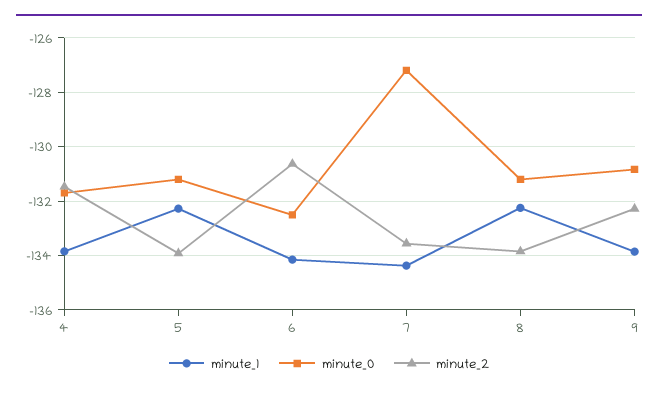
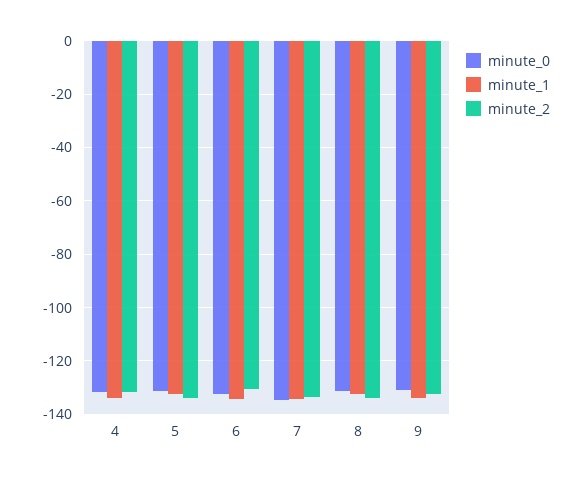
minute_0, 7: -127.25 -> -135

